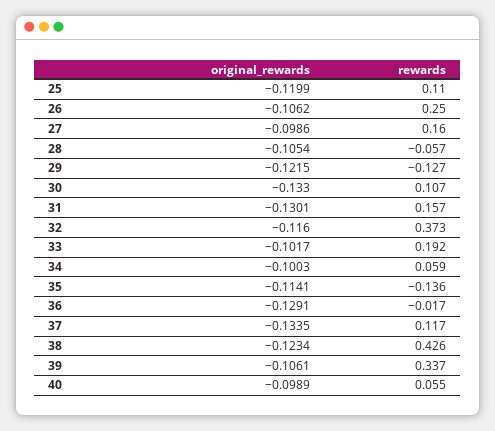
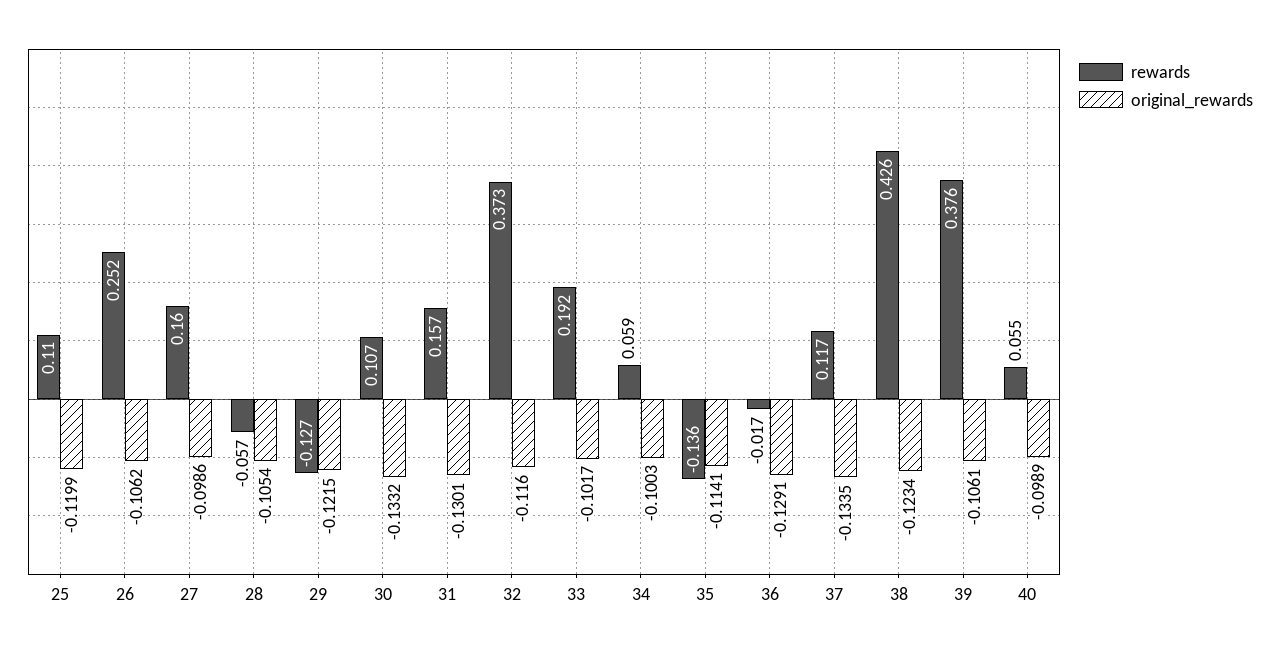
rewards, 26: 0.25 -> 0.252
original_rewards, 30: -0.133 -> -0.1332
rewards, 39: 0.337 -> 0.376

